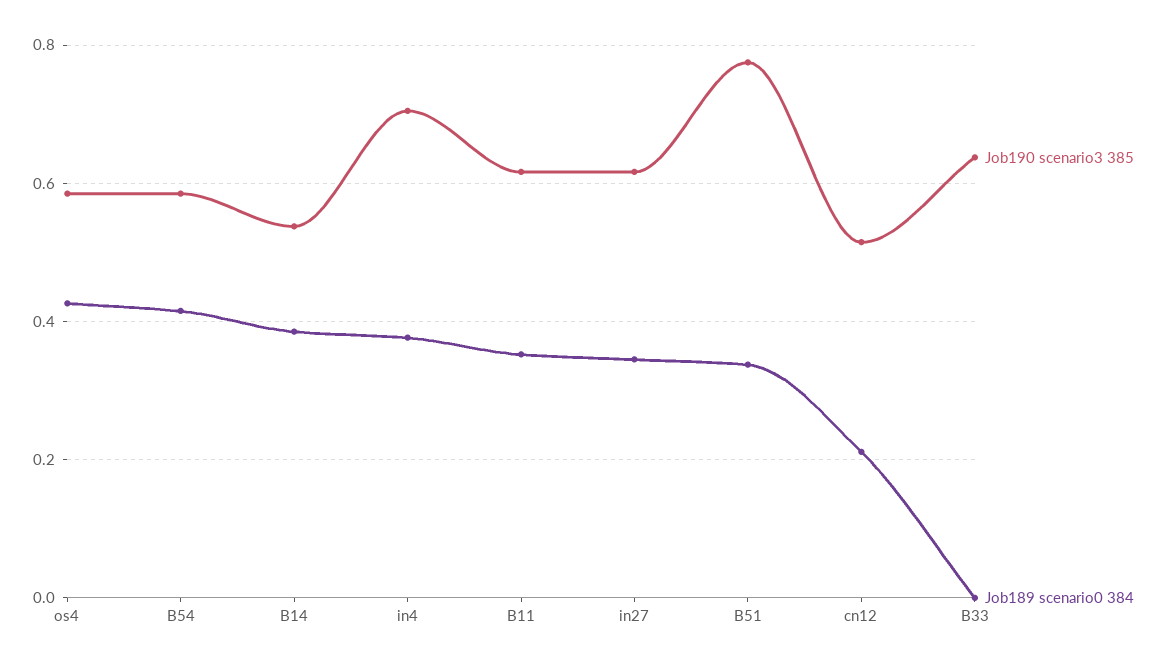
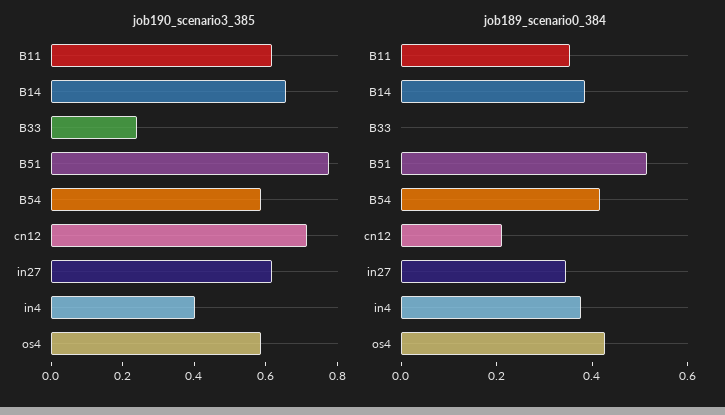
Job190 scenario3 385, B14: 0.54 -> 0.65
Job190 scenario3 385, in4: 0.7 -> 0.4
Job189 scenario0 384, B51: 0.34 -> 0.5
Job190 scenario3 385, cn12: 0.52 -> 0.7
Job190 scenario3 385, B33: 0.64 -> 0.25

